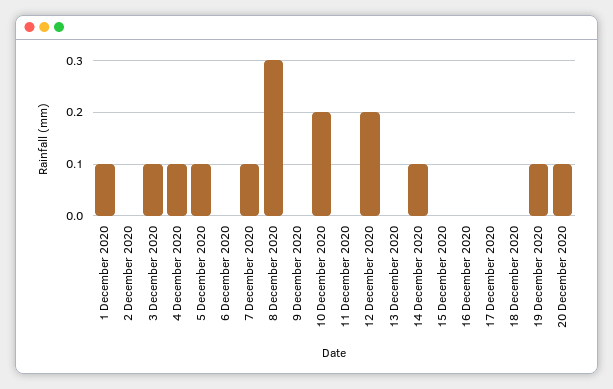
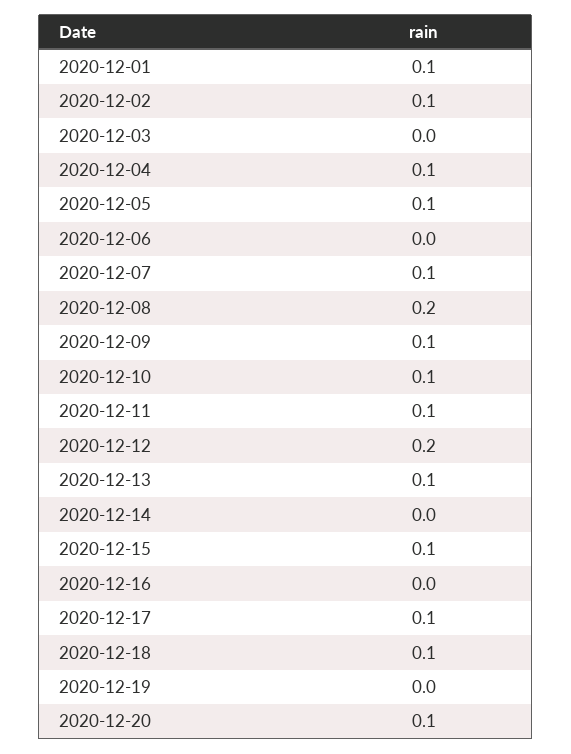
2 December 2020: 0 -> 0.1
3 December 2020: 0.1 -> 0
8 December 2020: 0.3 -> 0.2
9 December 2020: 0 -> 0.1
10 December 2020: 0.2 -> 0.1
11 December 2020: 0 -> 0.1
13 December 2020: 0 -> 0.1
14 December 2020: 0.1 -> 0
15 December 2020: 0 -> 0.1
17 December 2020: 0 -> 0.1
18 December 2020: 0 -> 0.1
19 December 2020: 0.1 -> 0

